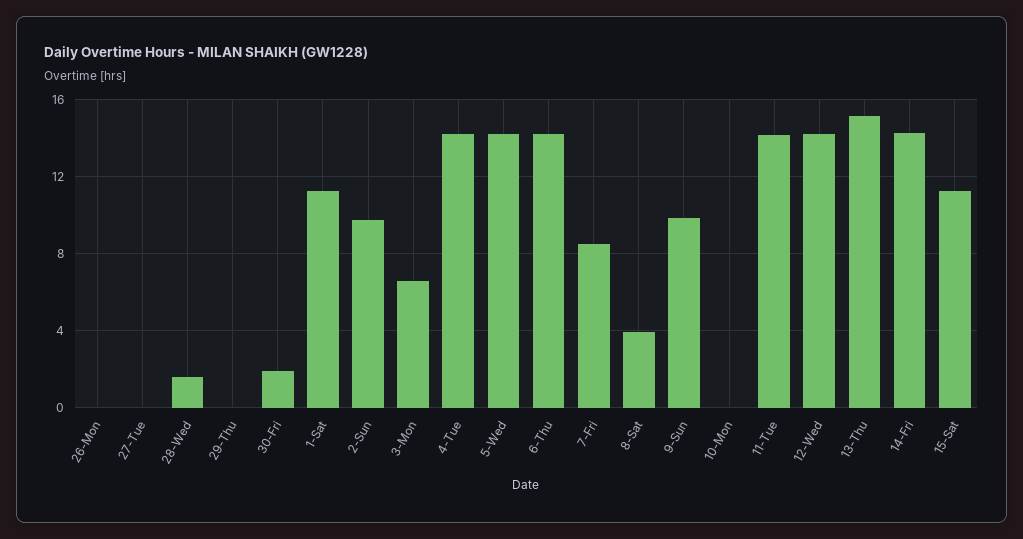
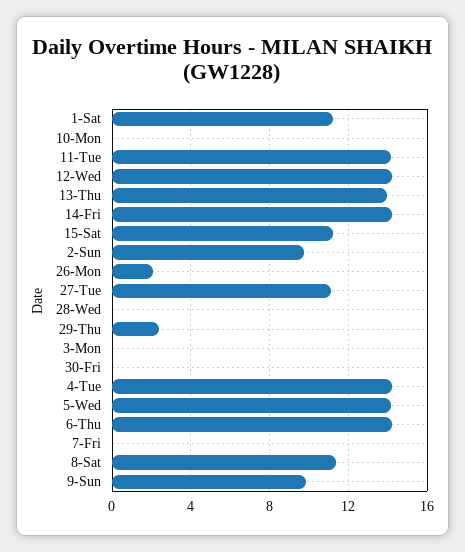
26-Mon: 0 -> 2
27-Tue: 0 -> 11
28-Wed: 1.5 -> 0
29-Thu: 0 -> 2.5
30-Fri: 2 -> 0
3-Mon: 6.5 -> 0
7-Fri: 8.5 -> 0
8-Sat: 4 -> 11.5
13-Thu: 15 -> 14

